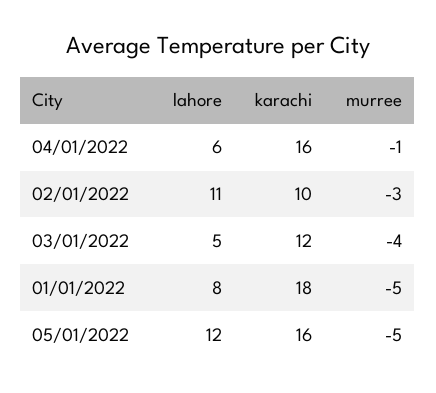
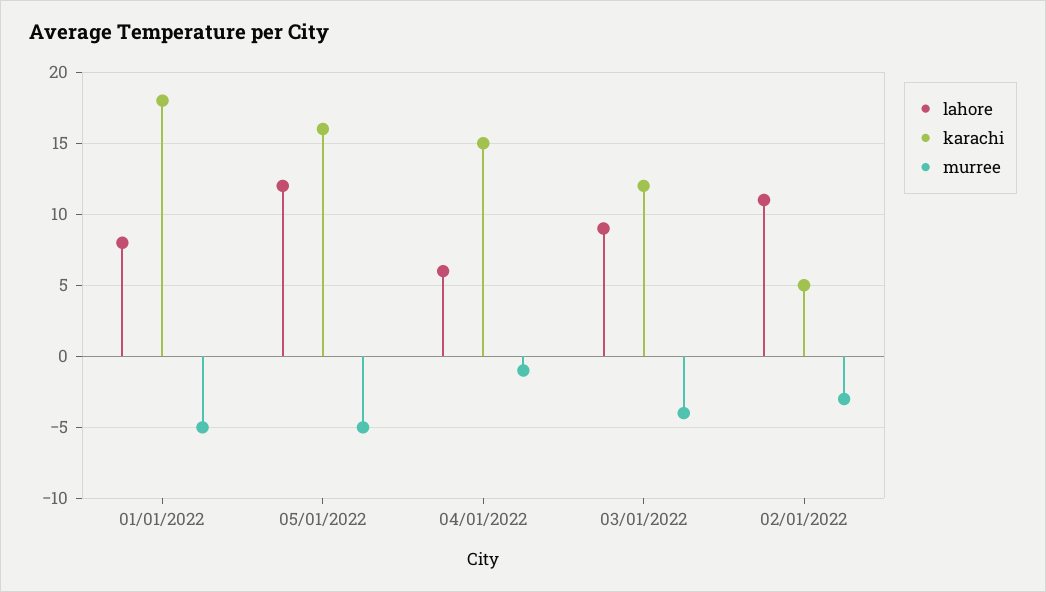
karachi, 04/01/2022: 16 -> 15
karachi, 02/01/2022: 10 -> 5
lahore, 03/01/2022: 5 -> 9

